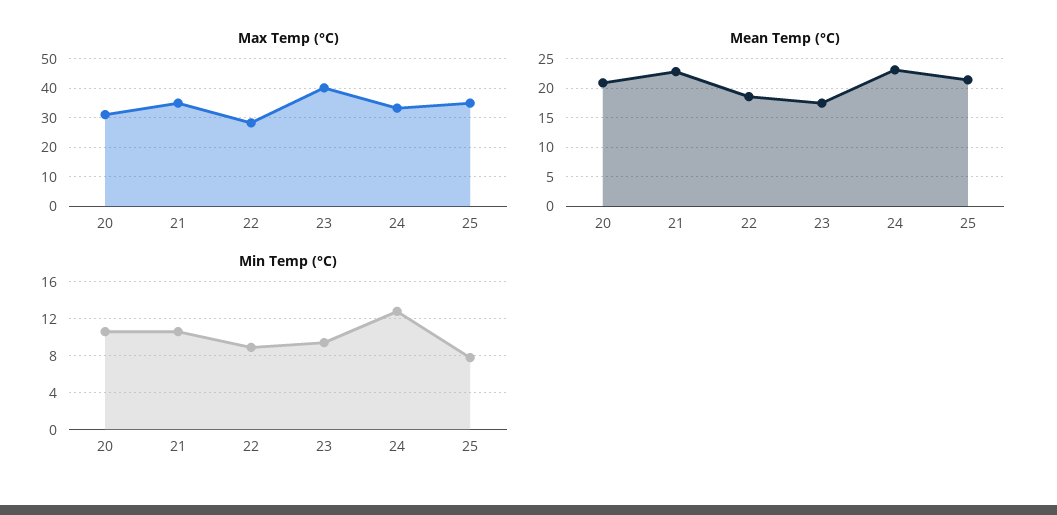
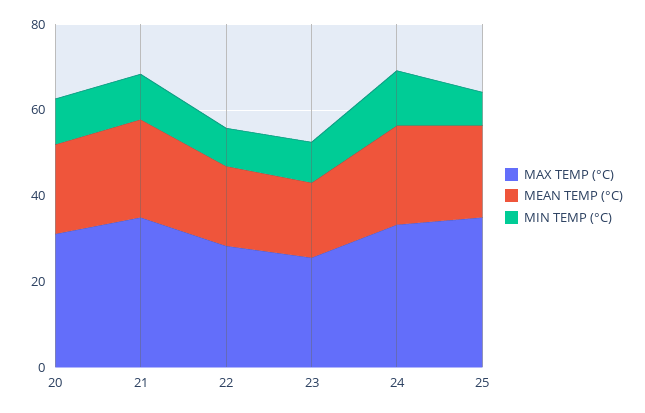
Max Temp (°C), 23: 40 -> 25

